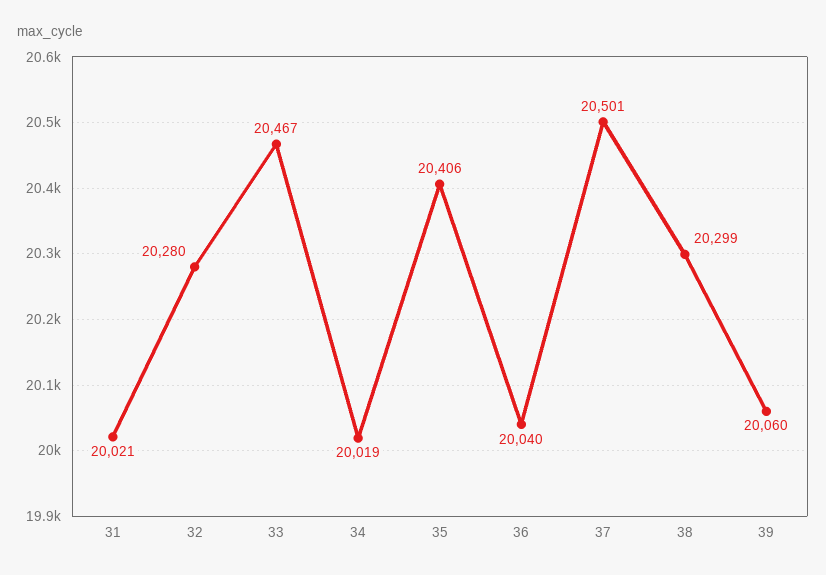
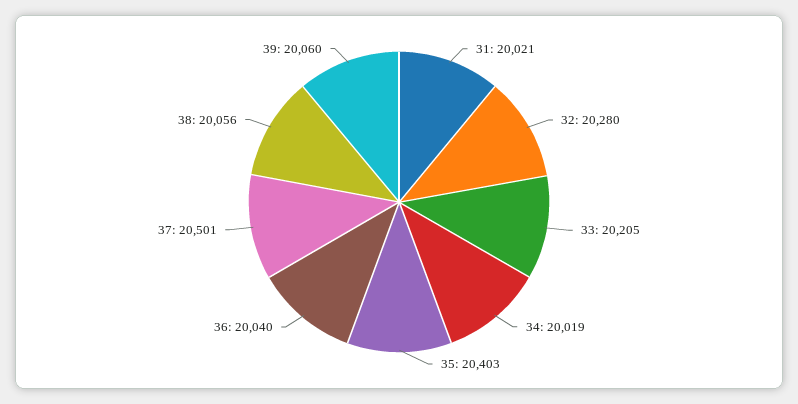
33: 20467 -> 20205
35: 20406 -> 20403
38: 20299 -> 20056

